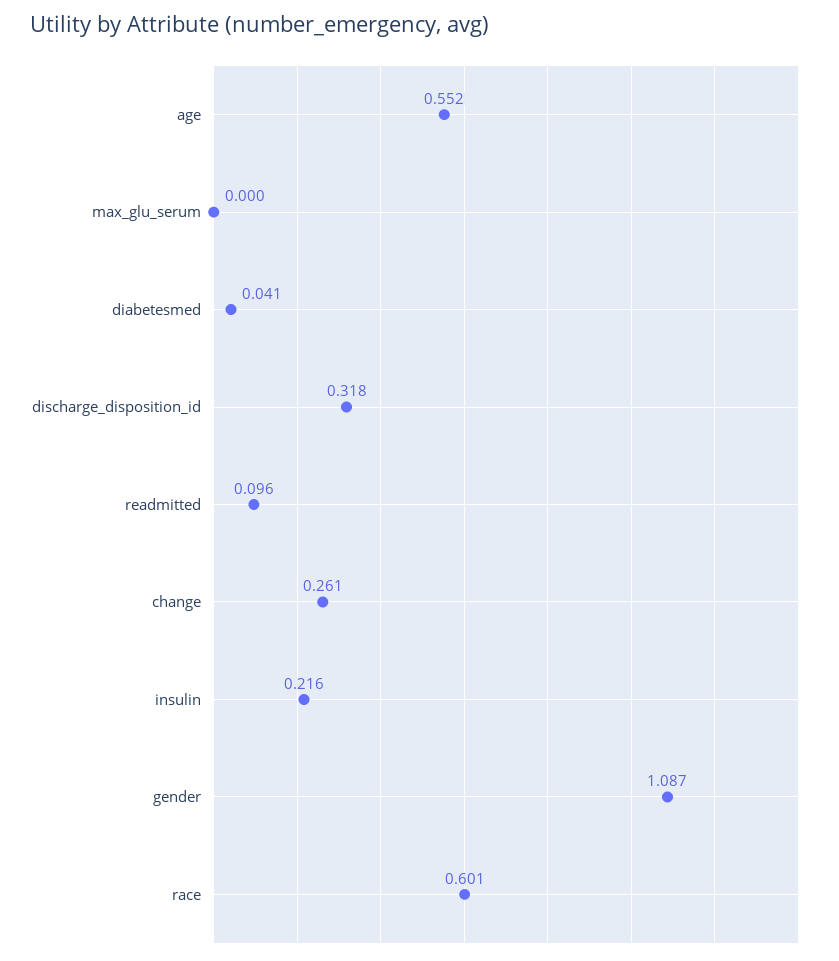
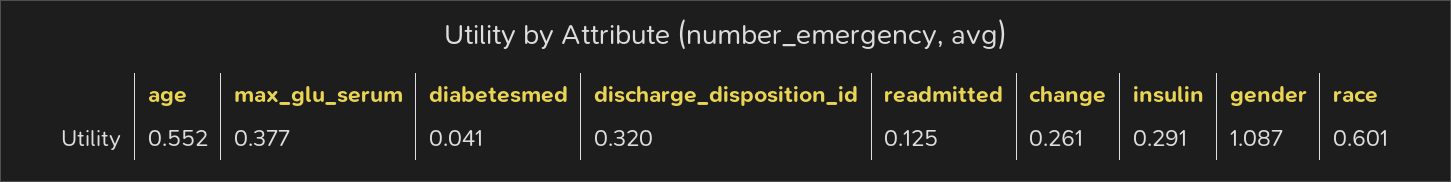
max_glu_serum: 0 -> 0.377
discharge_disposition_id: 0.318 -> 0.32
readmitted: 0.096 -> 0.125
insulin: 0.216 -> 0.291

